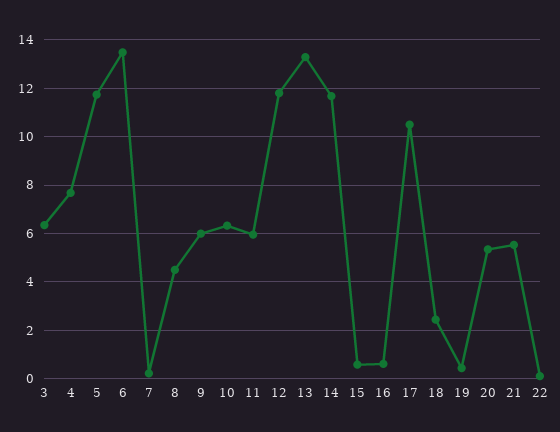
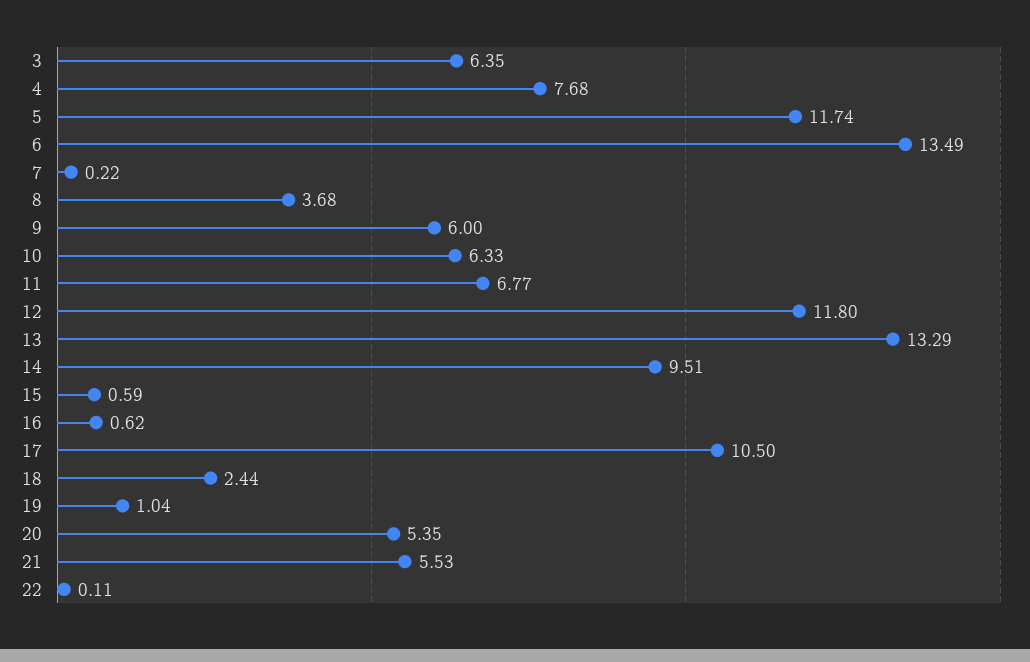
8: 4.5 -> 3.68
11: 6 -> 6.77
14: 11.75 -> 9.51
19: 0.5 -> 1.04

